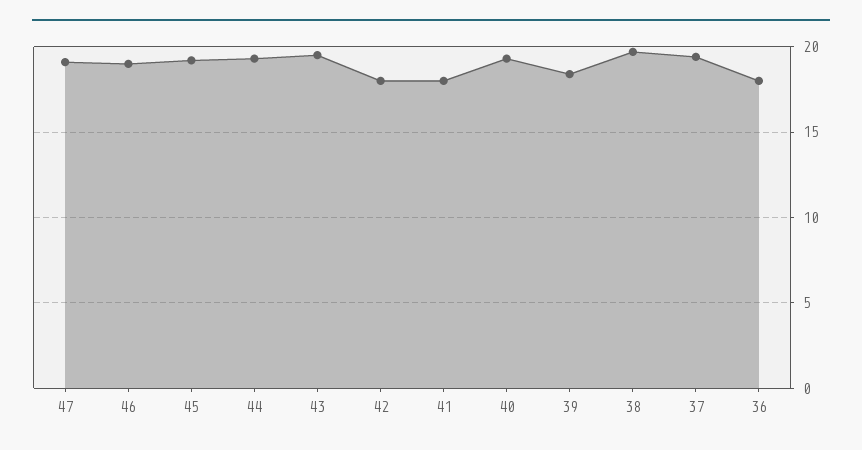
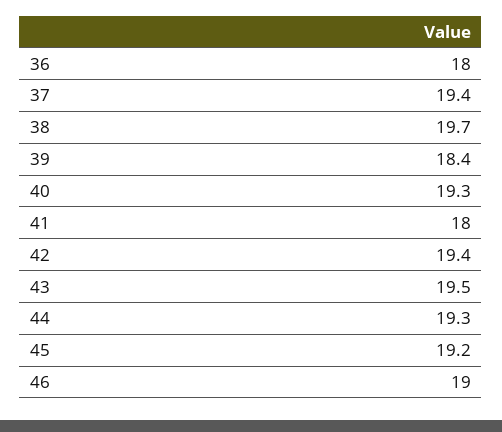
47: 19 -> none
42: 18 -> 19.4

